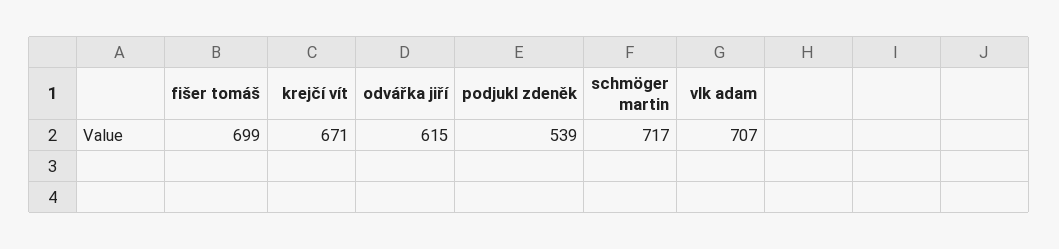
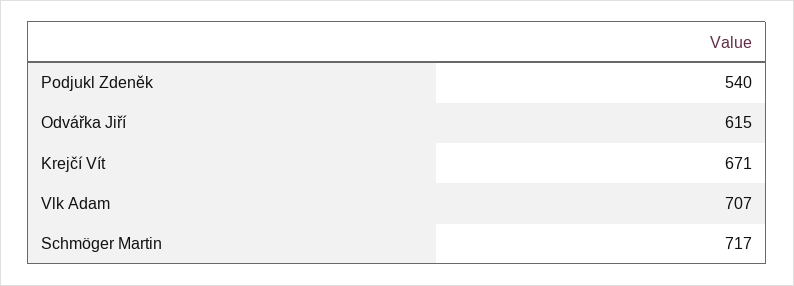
fišer tomáš: 699 -> none
podjukl zdeněk: 539 -> 540

